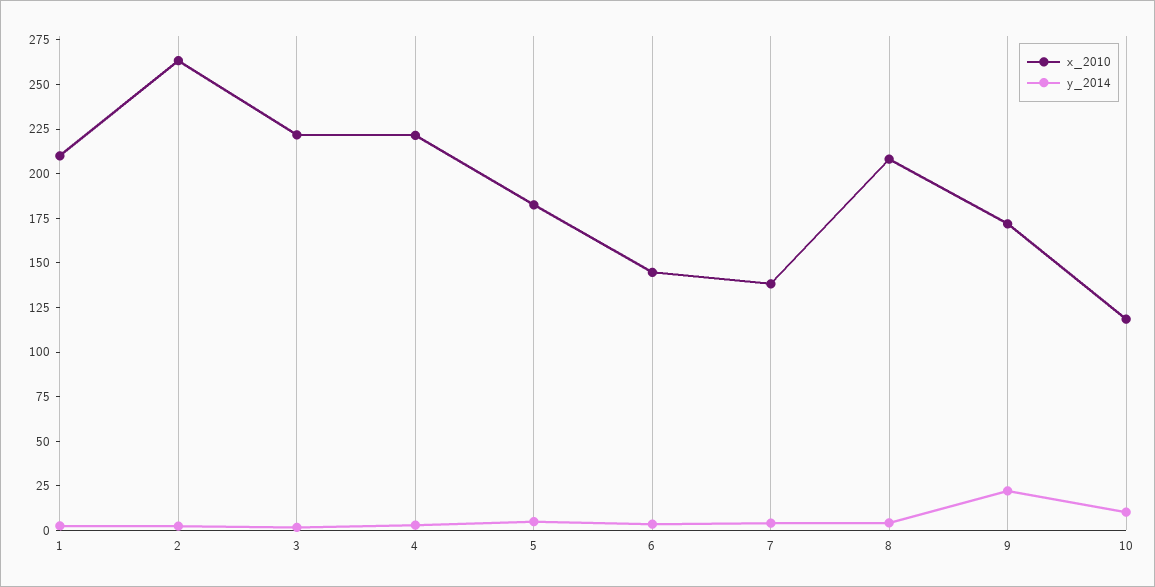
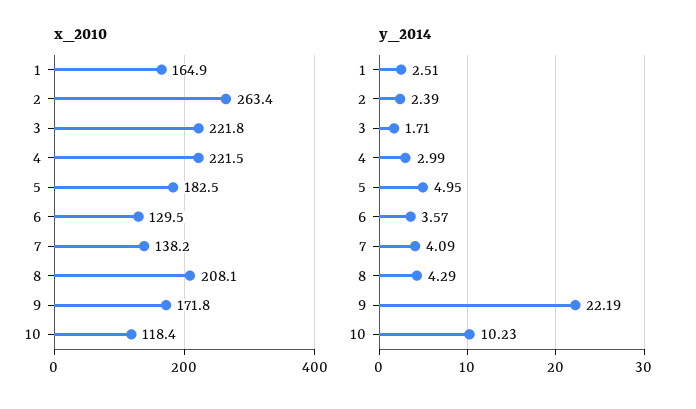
x_2010, 1: 210 -> 164.9
x_2010, 6: 145 -> 129.5

